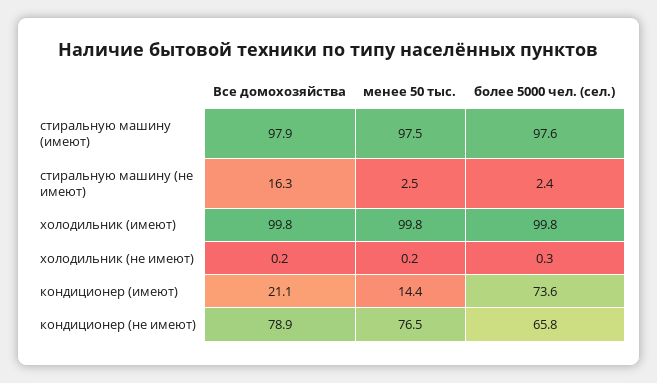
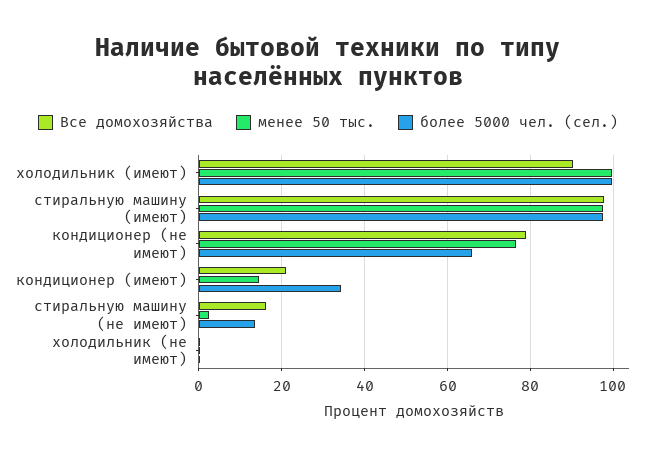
более 5000 чел. (сел.), стиральную машину (не имеют): 2.4 -> 14
Все домохозяйства, холодильник (имеют): 99.8 -> 90
более 5000 чел. (сел.), кондиционер (имеют): 73.6 -> 34

